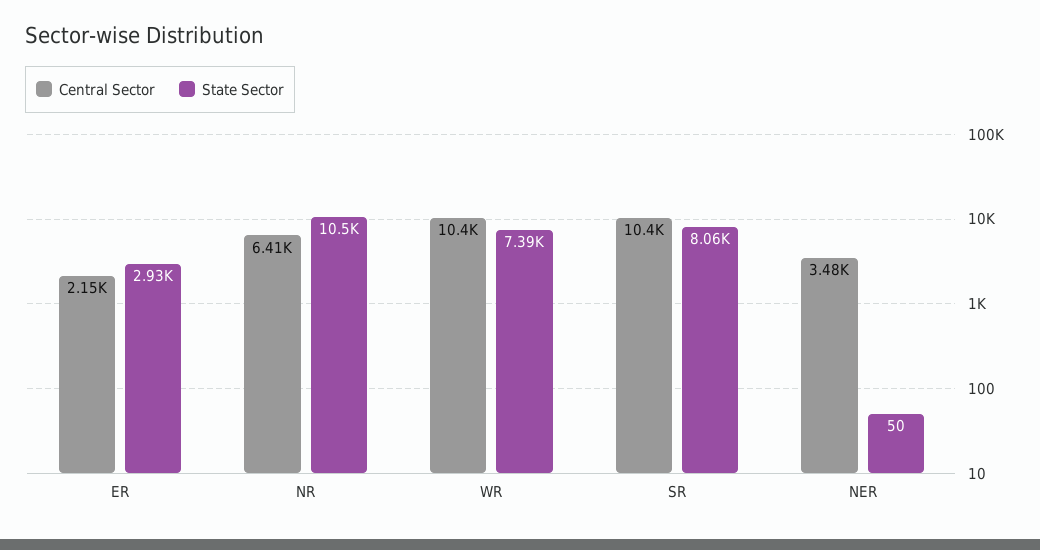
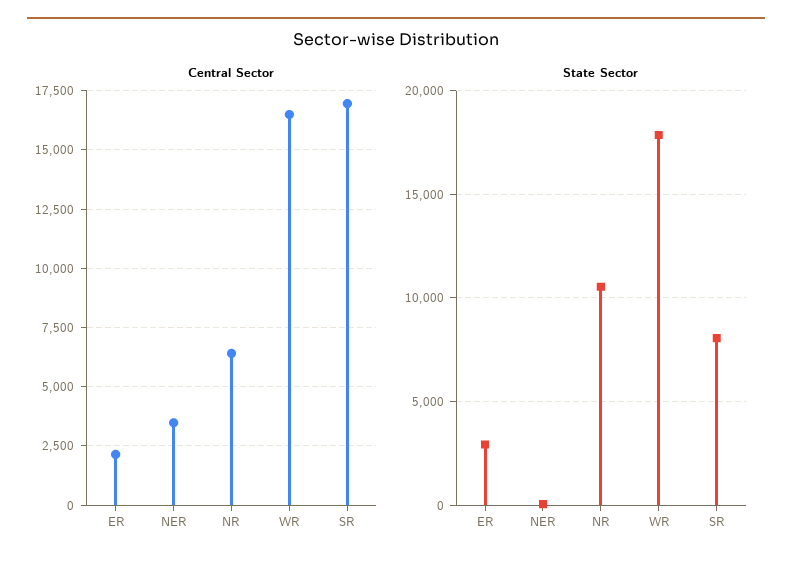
Central Sector, WR: 10400 -> 16500
State Sector, WR: 7390 -> 18000
Central Sector, SR: 10400 -> 17000

